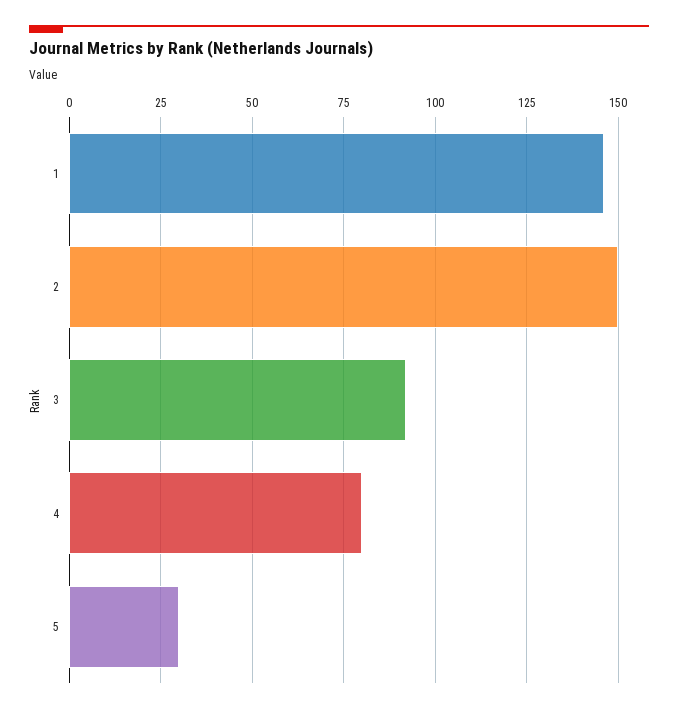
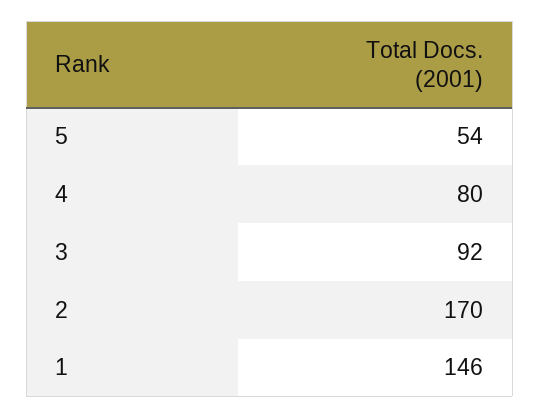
2: 150 -> 170
5: 30 -> 54

